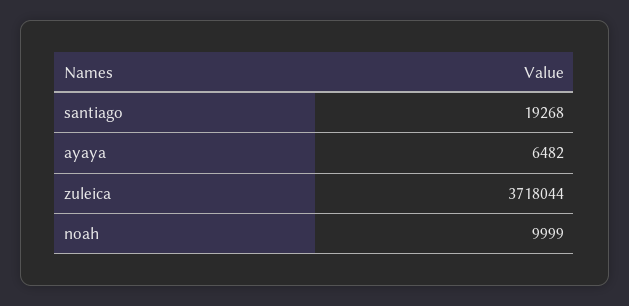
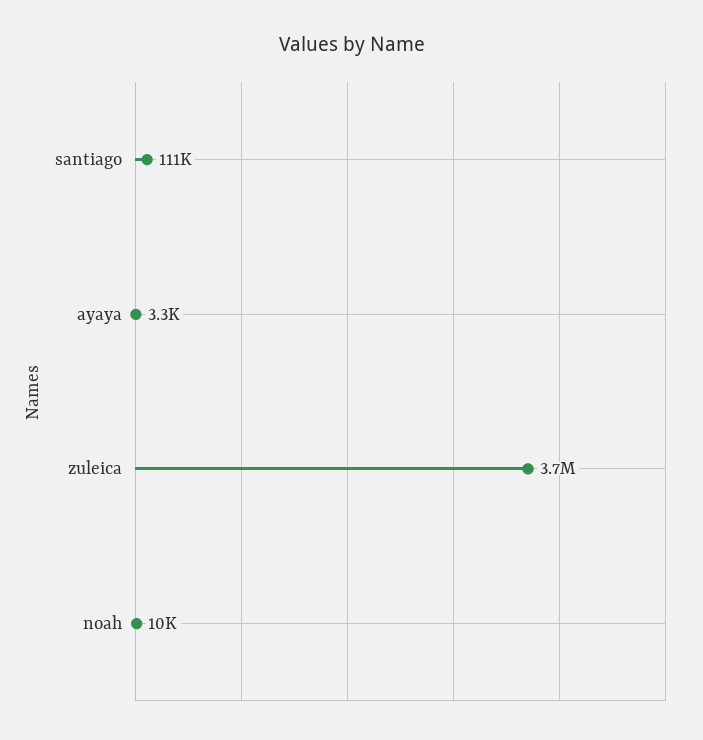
santiago: 19268 -> 111000
ayaya: 6482 -> 3300

